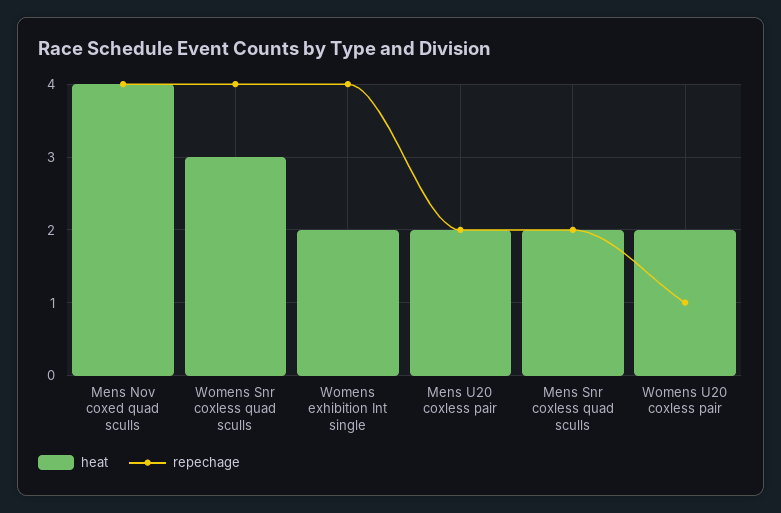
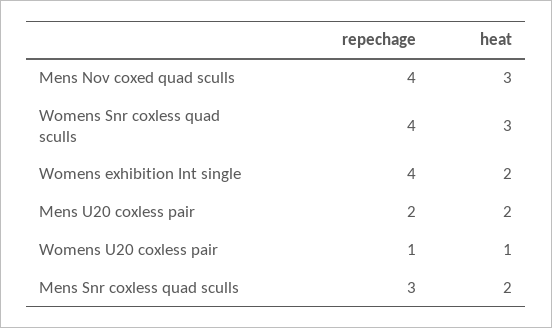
heat, Mens Nov coxed quad sculls: 4 -> 3
repechage, Mens Snr coxless quad sculls: 2 -> 3
heat, Womens U20 coxless pair: 2 -> 1

